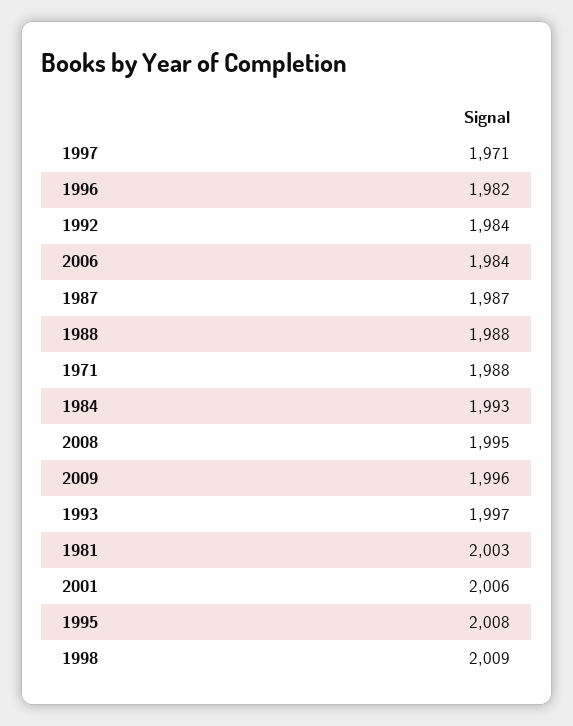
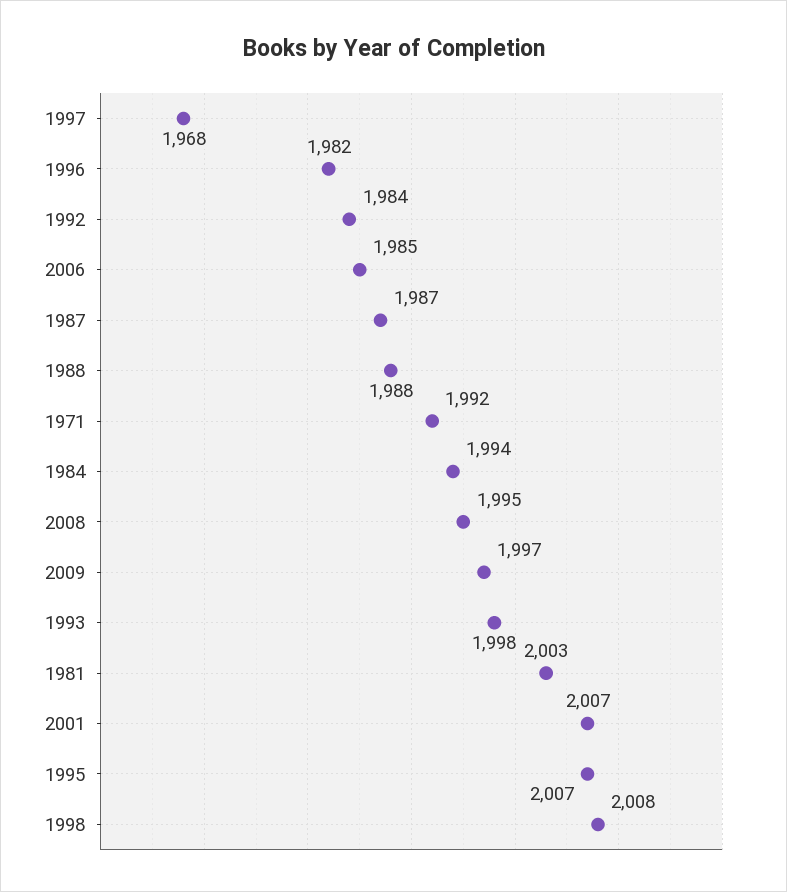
1997: 1971 -> 1968
2006: 1984 -> 1985
1971: 1988 -> 1992
1984: 1993 -> 1994
2009: 1996 -> 1997
1993: 1997 -> 1998
2001: 2006 -> 2007
1995: 2008 -> 2007
1998: 2009 -> 2008

